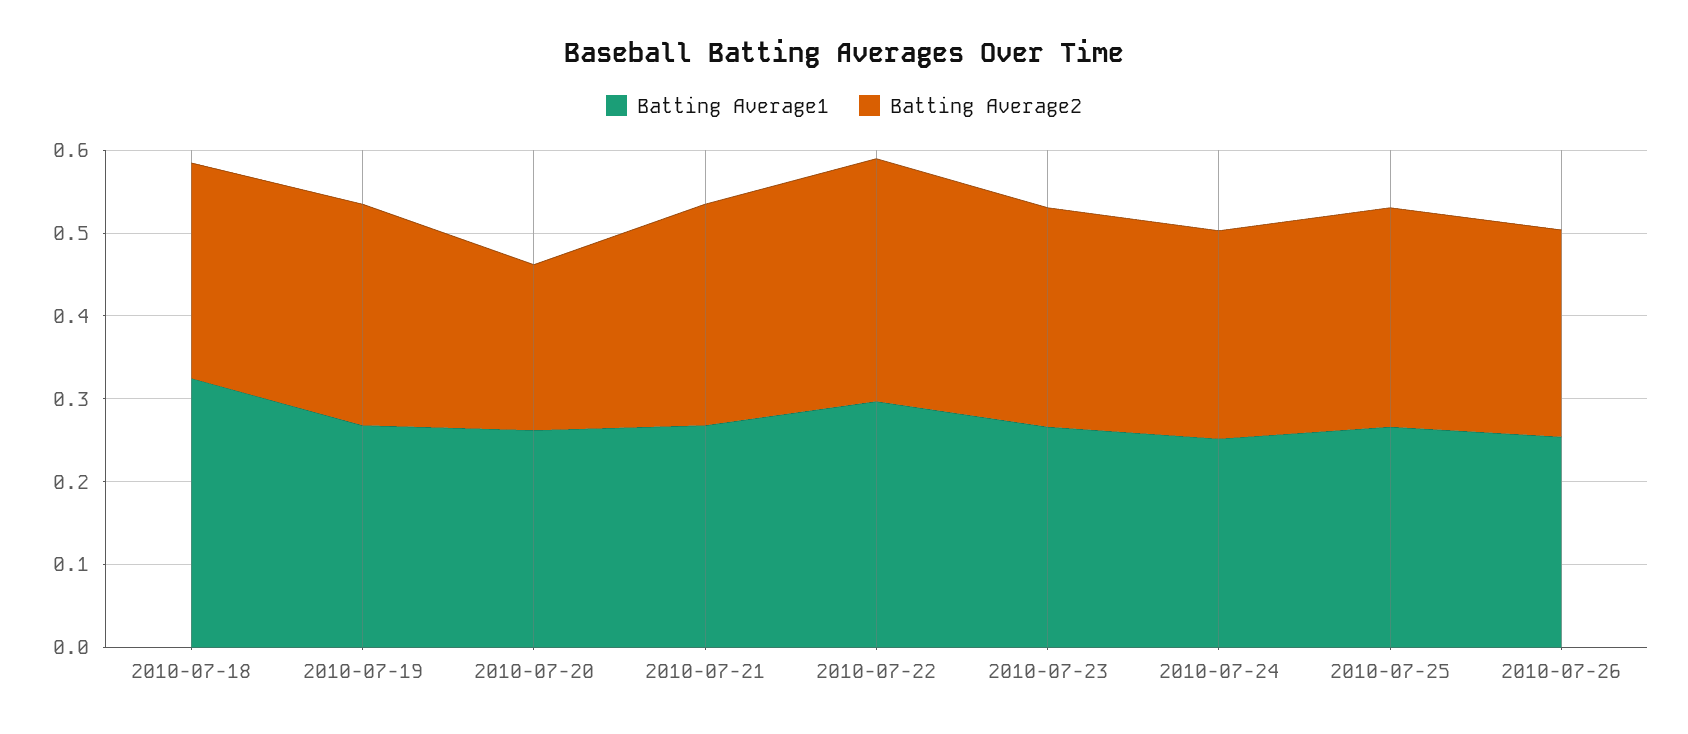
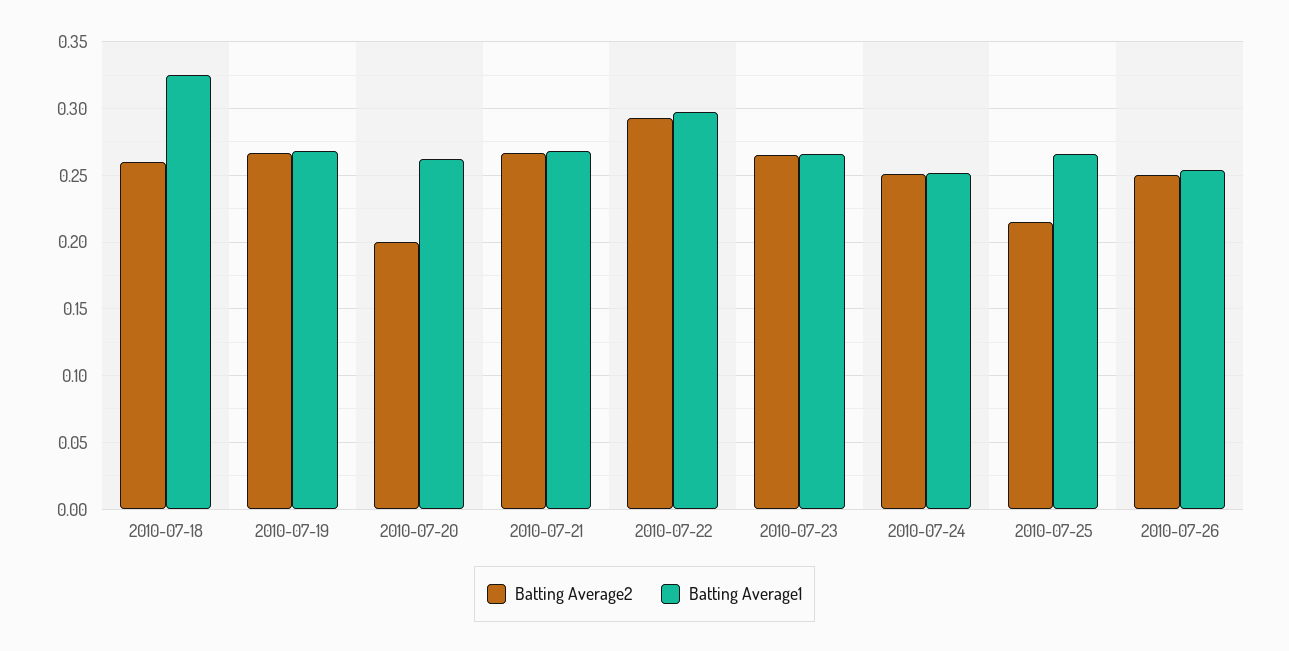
Batting Average2, 2010-07-25: 0.26 -> 0.215

